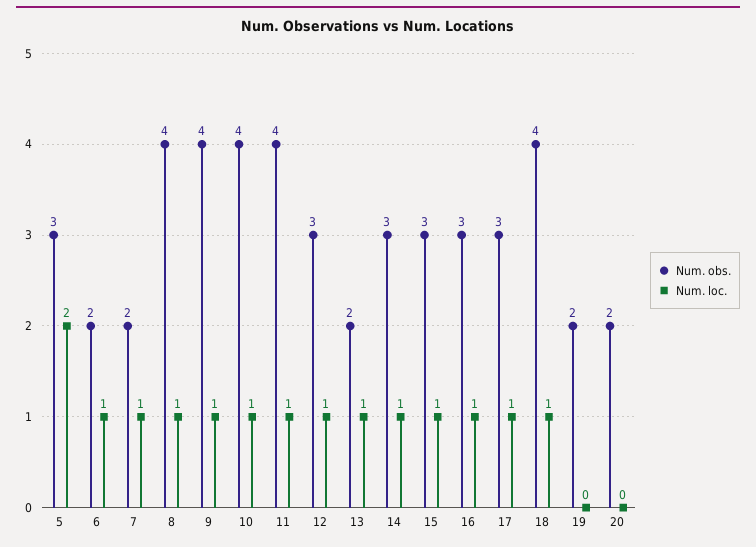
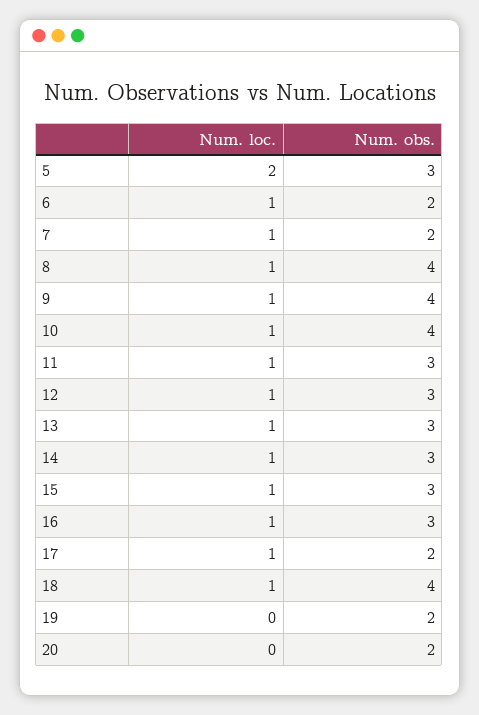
Num. obs., 11: 4 -> 3
Num. obs., 13: 2 -> 3
Num. obs., 17: 3 -> 2

